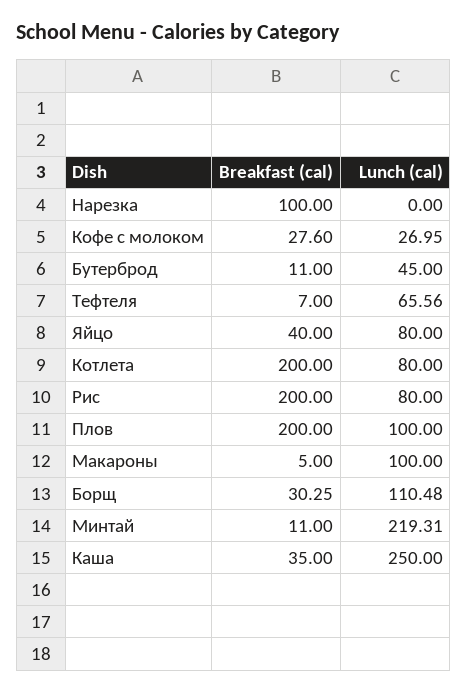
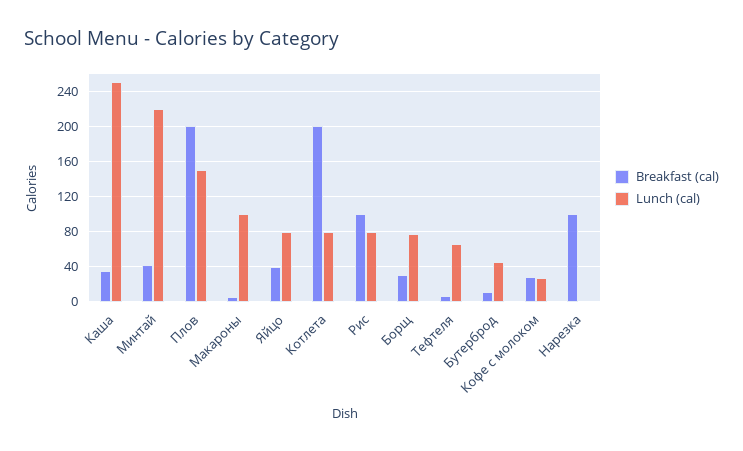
Breakfast (cal), Рис: 200 -> 100
Lunch (cal), Плов: 100 -> 150
Lunch (cal), Борщ: 110.48 -> 80
Breakfast (cal), Минтай: 11 -> 40

